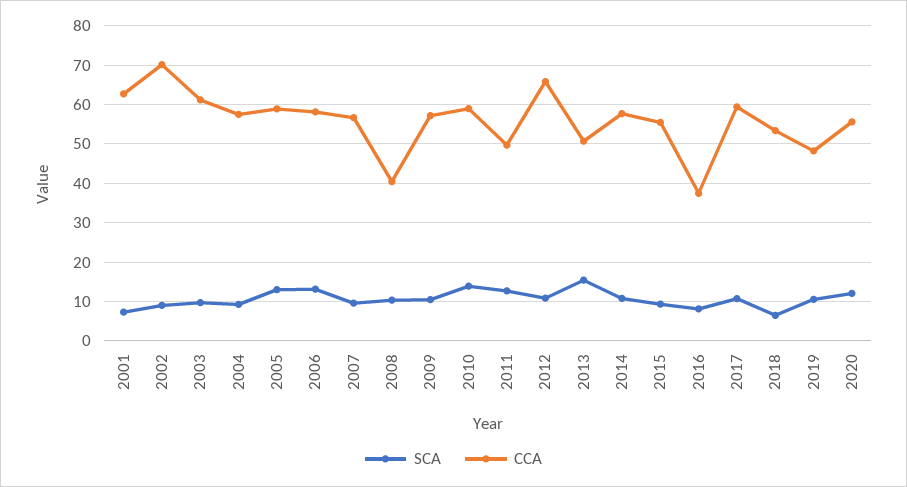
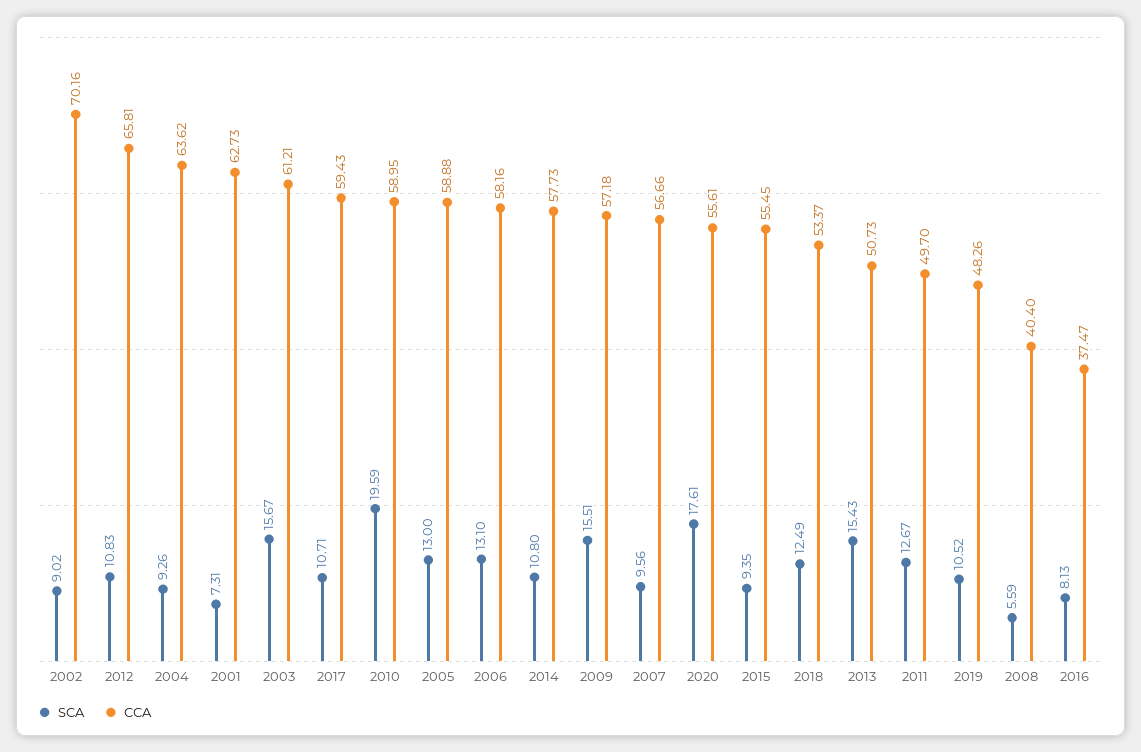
SCA, 2003: 10 -> 15.67
CCA, 2004: 58 -> 63.62
SCA, 2008: 10 -> 5.59
SCA, 2009: 10 -> 15.51
SCA, 2010: 14 -> 19.59
SCA, 2018: 6 -> 12.49
SCA, 2020: 12 -> 17.61

